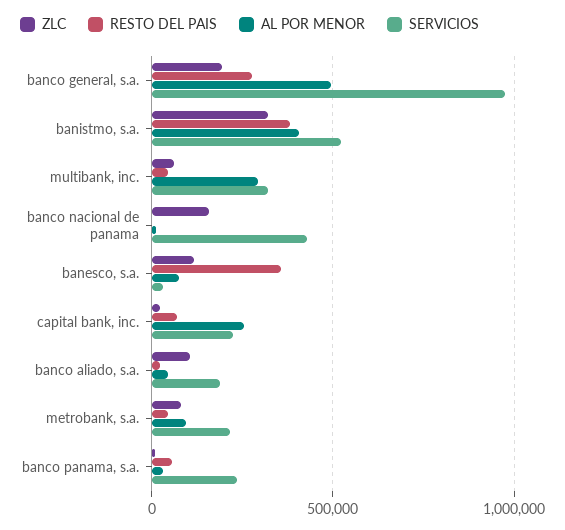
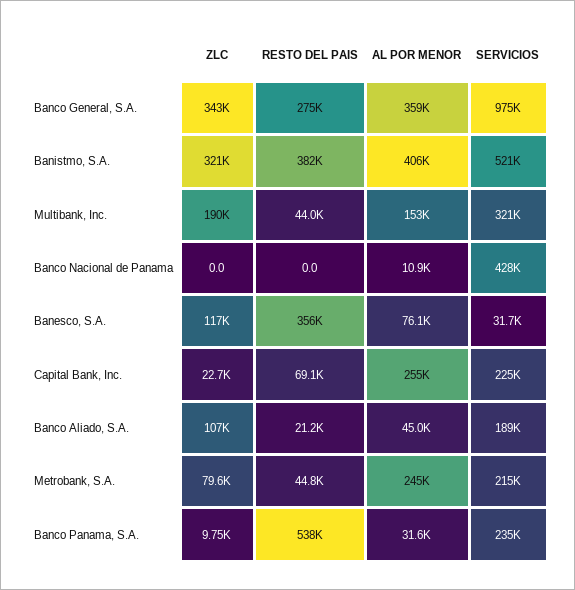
ZLC, banco general, s.a.: 200000 -> 343000
AL POR MENOR, banco general, s.a.: 500000 -> 359000
ZLC, multibank, inc.: 50000 -> 190000
AL POR MENOR, multibank, inc.: 300000 -> 153000
ZLC, banco nacional de panama: 150000 -> 0
AL POR MENOR, metrobank, s.a.: 100000 -> 245000
RESTO DEL PAIS, banco panama, s.a.: 50000 -> 538000

